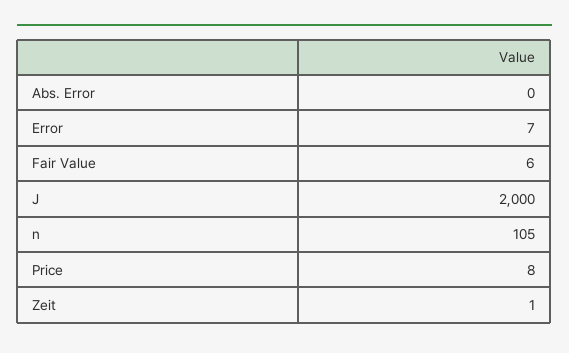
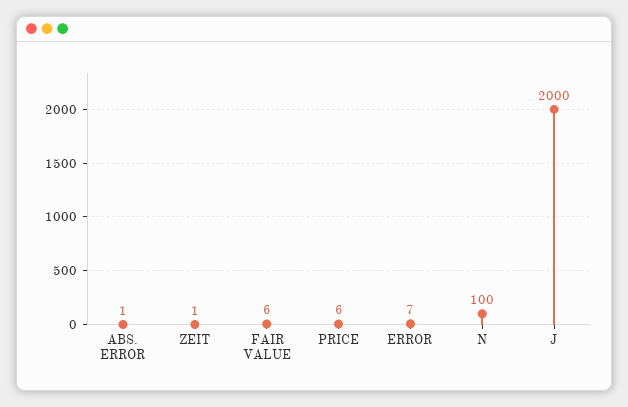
Abs. Error: 0 -> 1
n: 105 -> 100
Price: 8 -> 6

